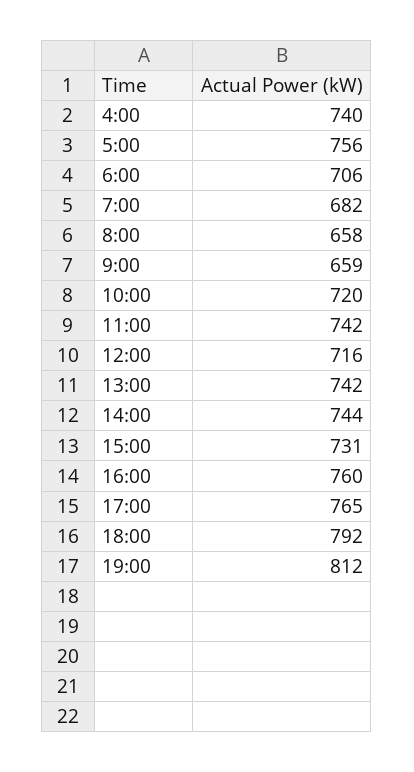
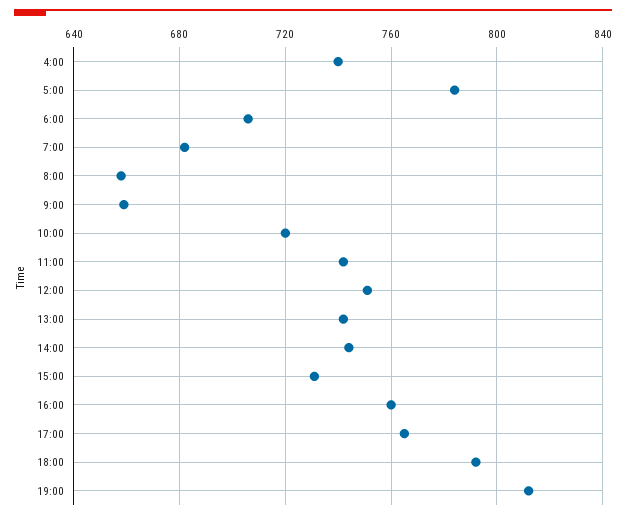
5:00: 756 -> 785
12:00: 716 -> 750

